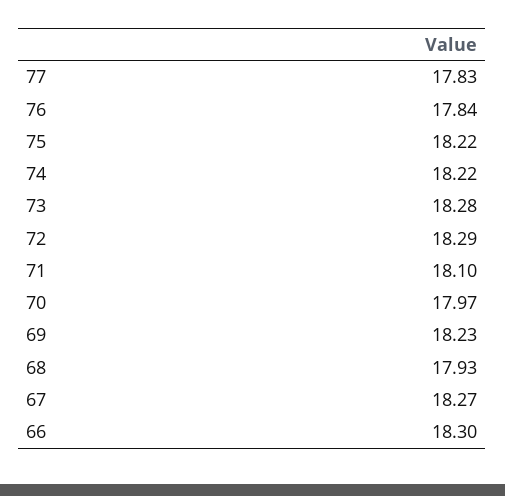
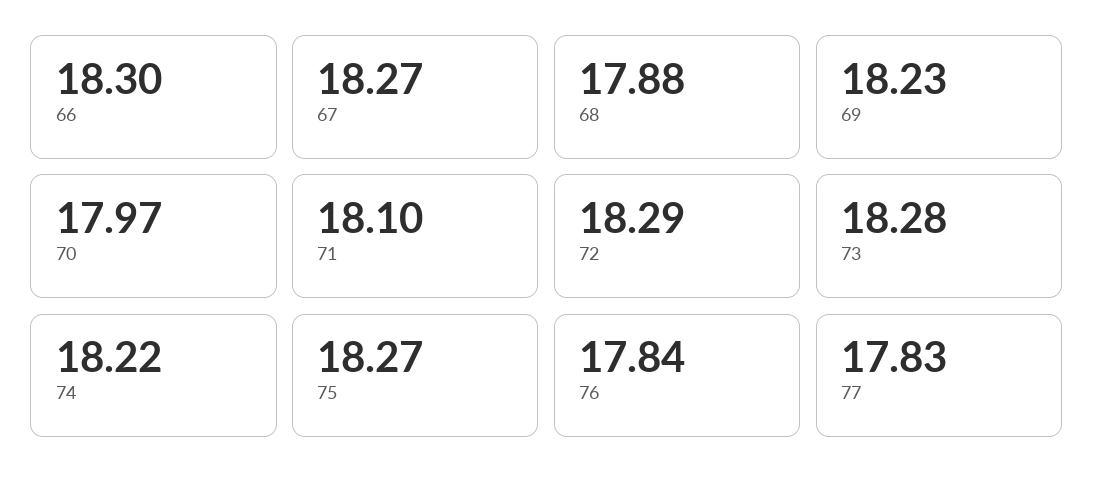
75: 18.22 -> 18.27
68: 17.93 -> 17.88

